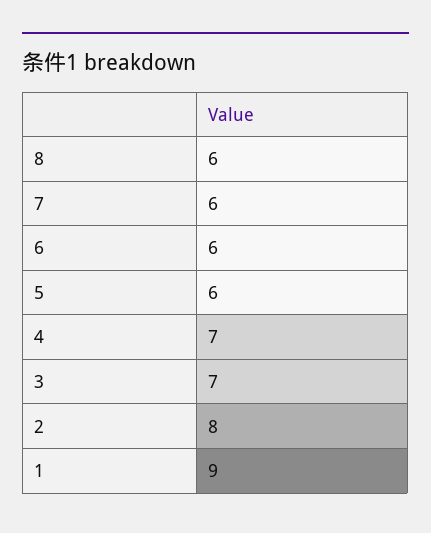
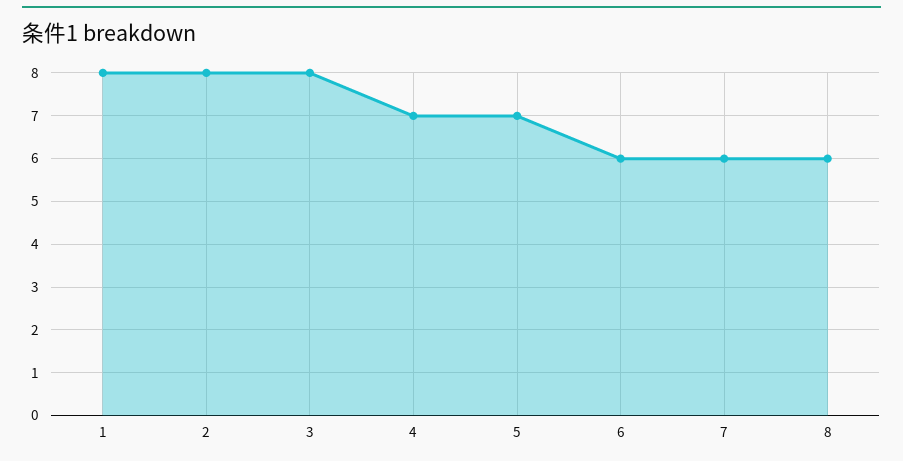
5: 6 -> 7
3: 7 -> 8
1: 9 -> 8

